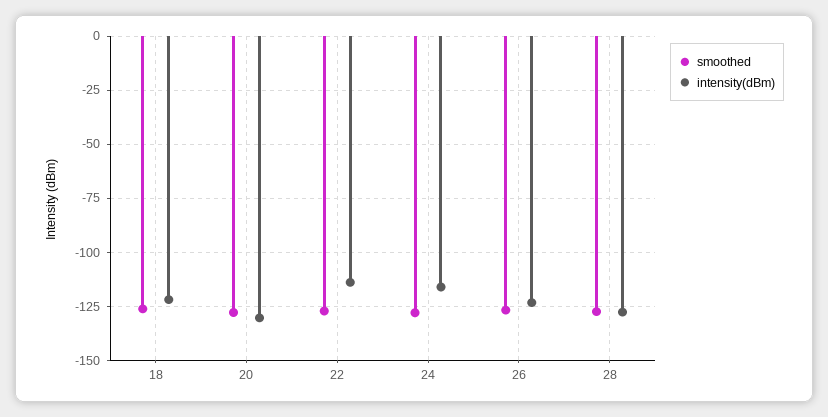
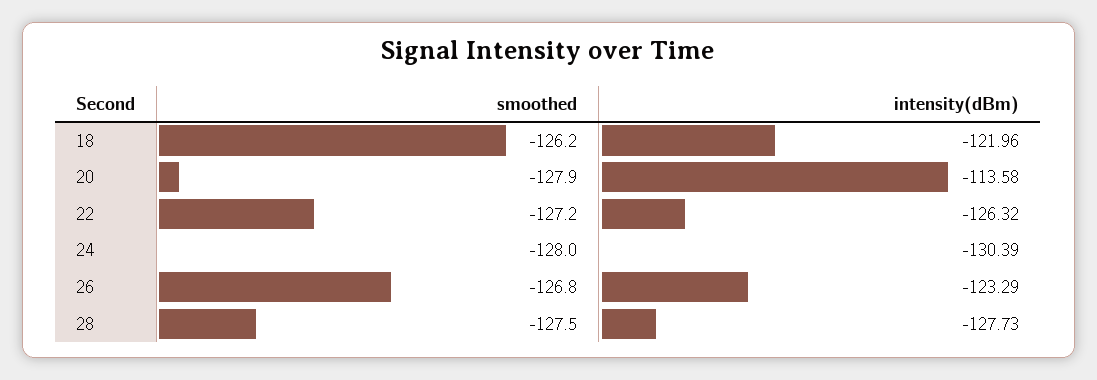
intensity(dBm), 20: -130 -> -113.58
intensity(dBm), 22: -115 -> -126.32
intensity(dBm), 24: -115 -> -130.39

